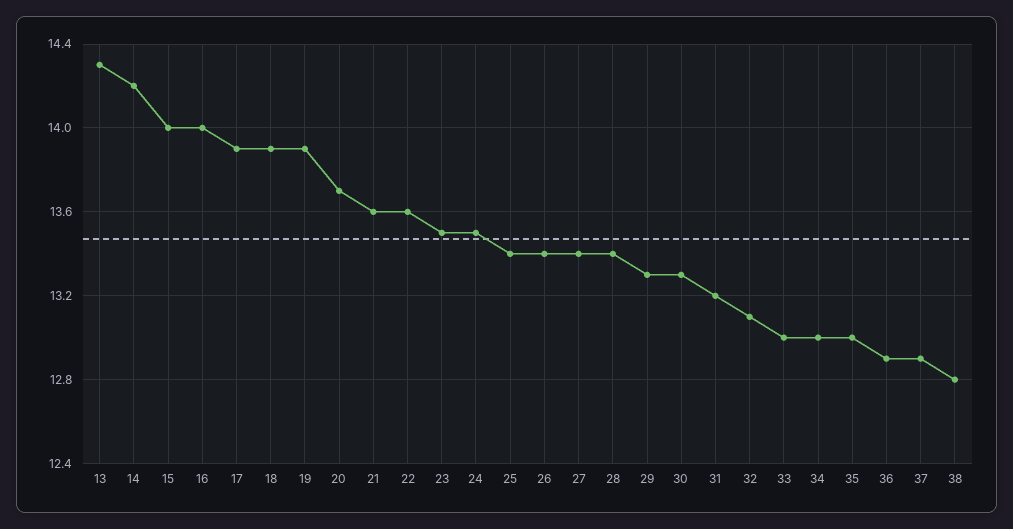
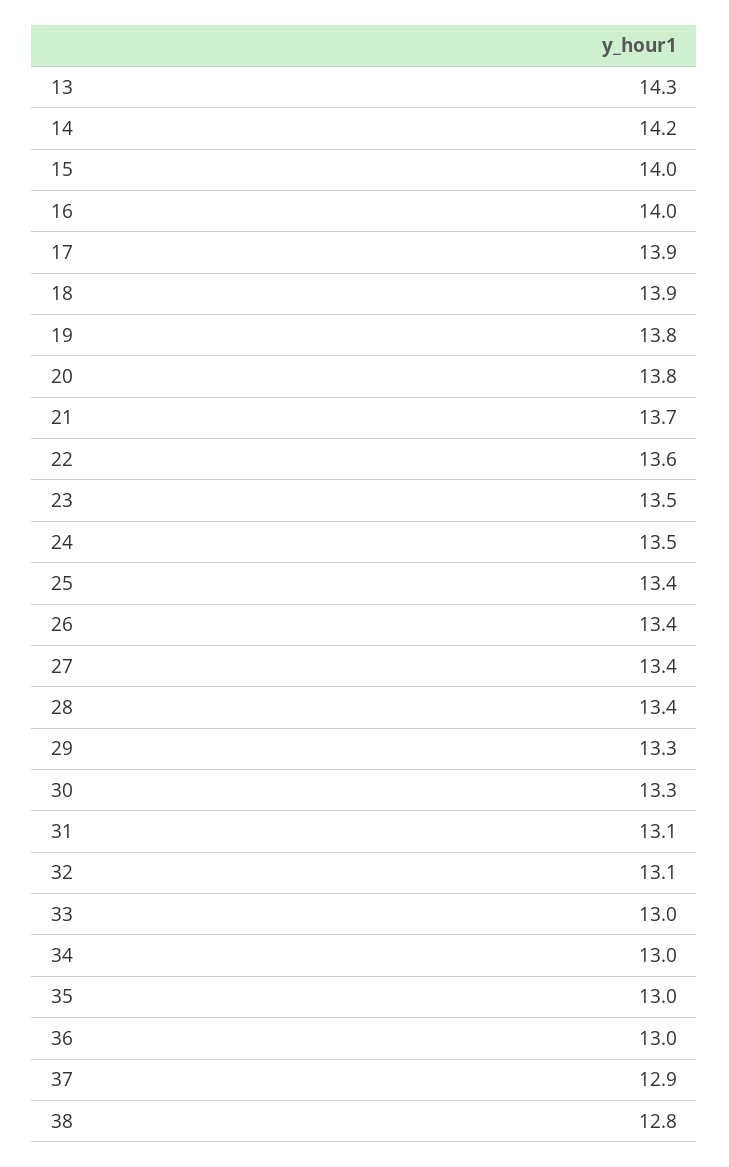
19: 13.9 -> 13.8
20: 13.7 -> 13.8
21: 13.6 -> 13.7
31: 13.2 -> 13.1
36: 12.9 -> 13

